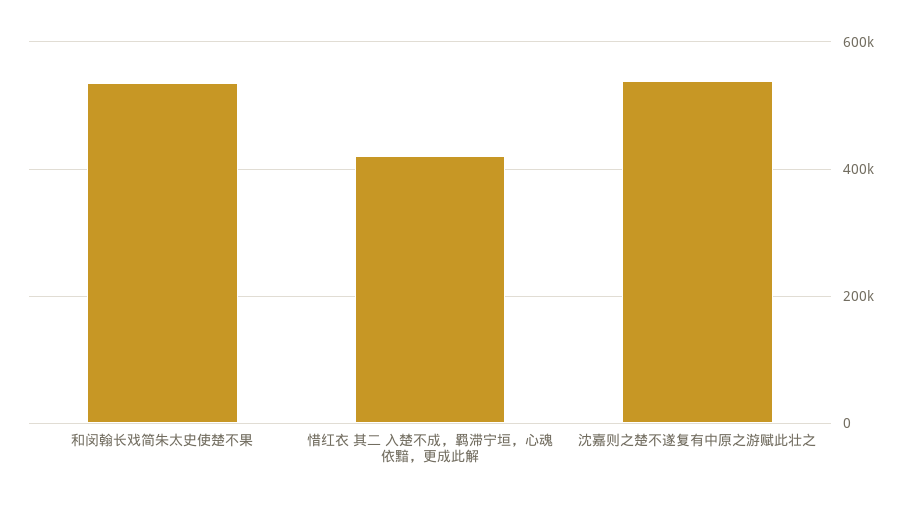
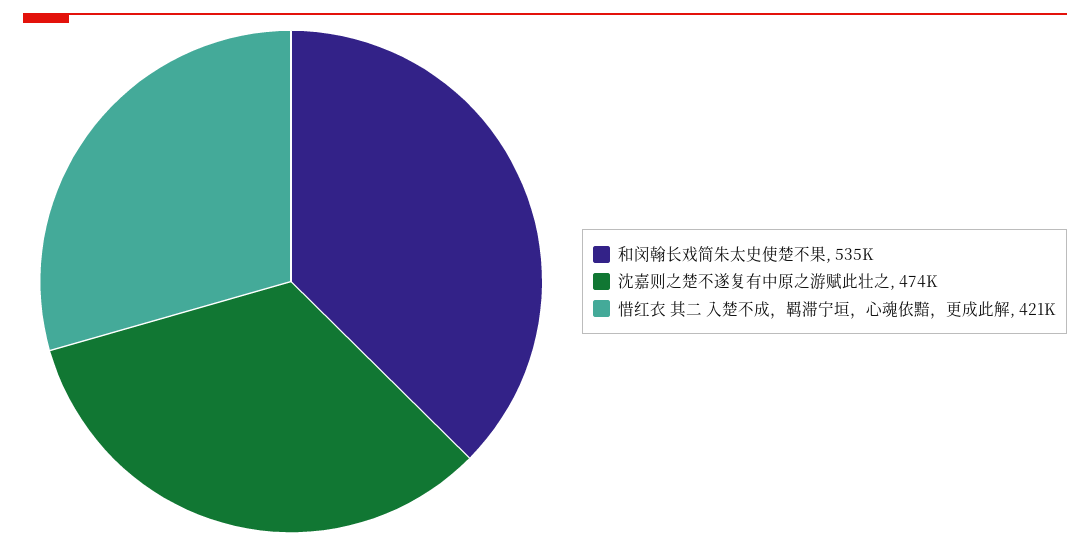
沈嘉则之楚不遂复有中原之游赋此壮之: 540000 -> 474000

